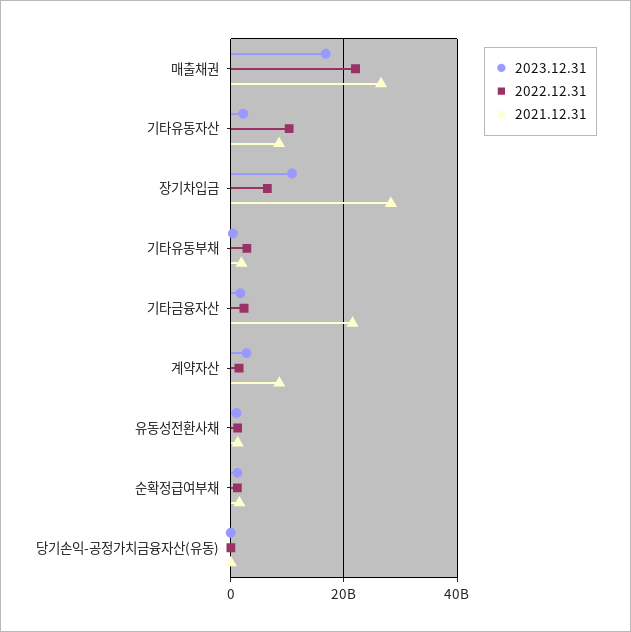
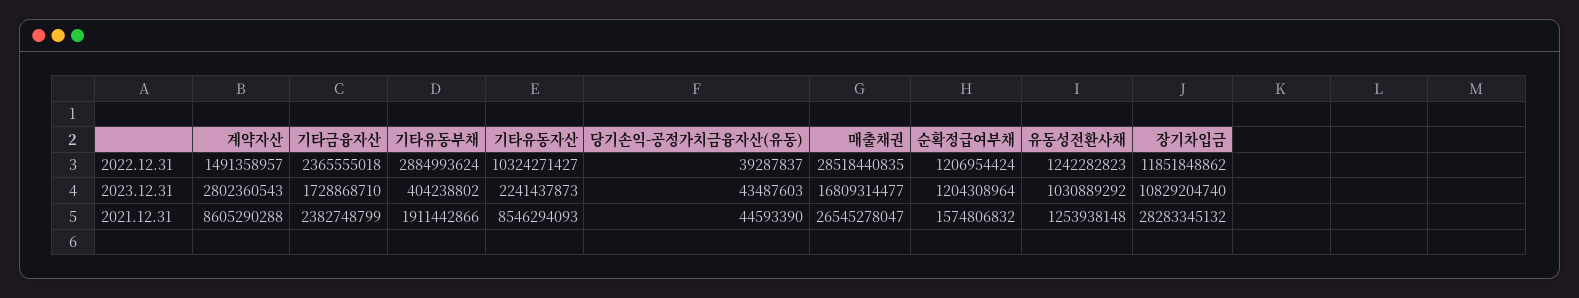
2022.12.31, 매출채권: 22000000000 -> 28518440835
2022.12.31, 장기차입금: 6000000000 -> 11851848862
2021.12.31, 기타금융자산: 22000000000 -> 2382748799

